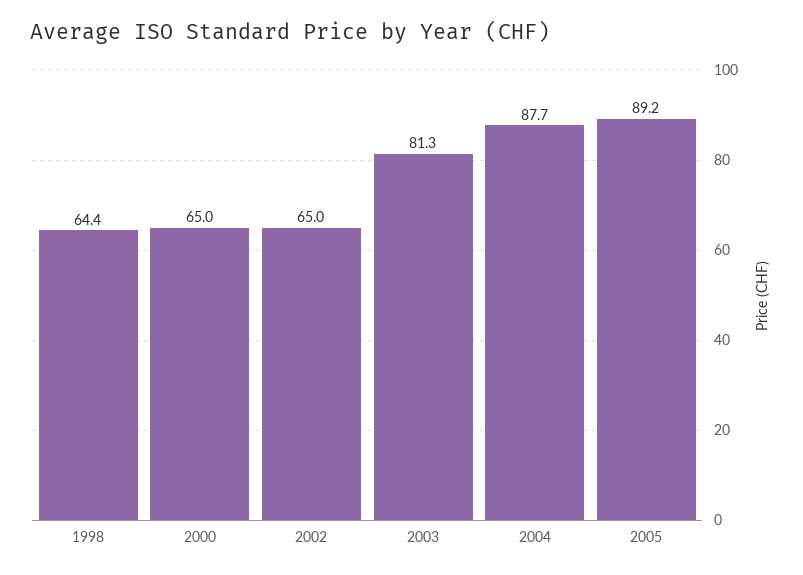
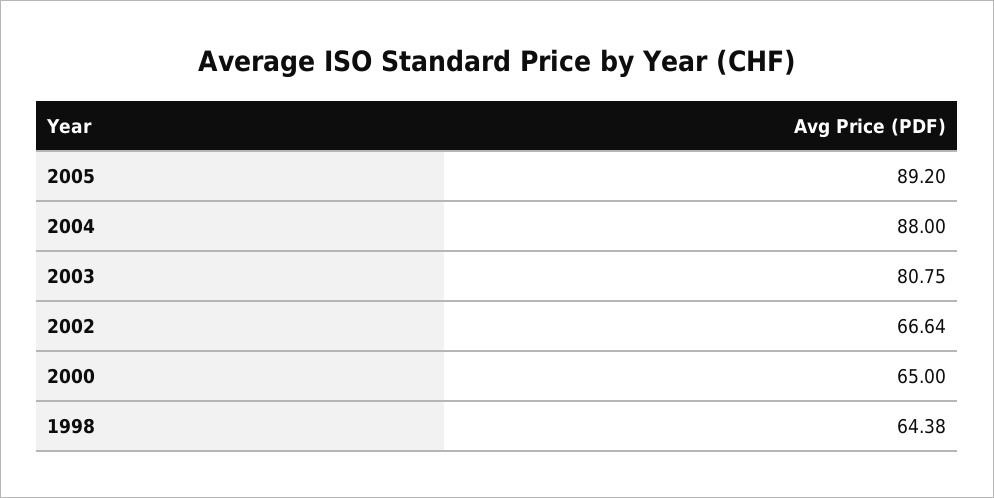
2002: 65 -> 66.64
2003: 81.3 -> 80.75
2004: 87.7 -> 88

